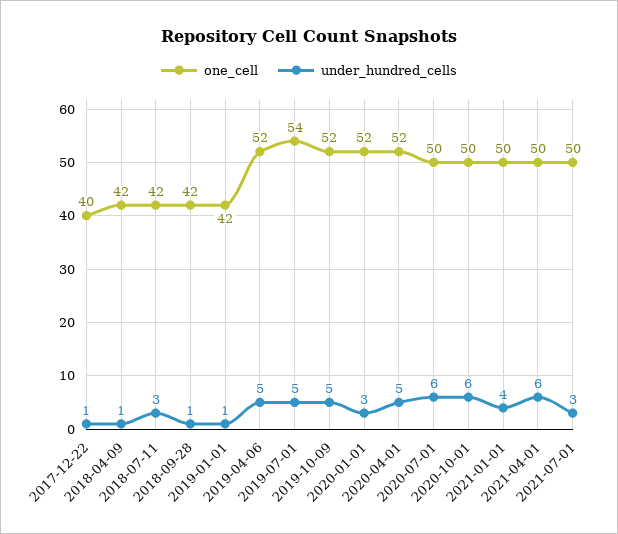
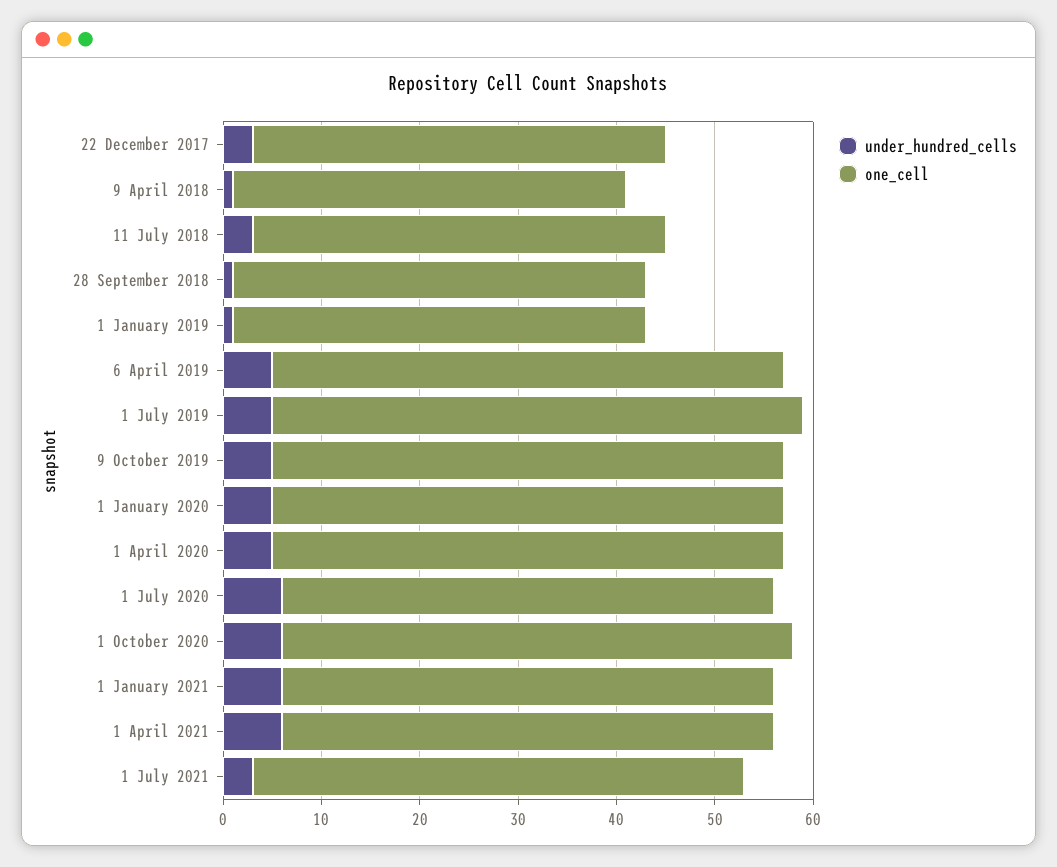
one_cell, 2017-12-22: 40 -> 42
under_hundred_cells, 2017-12-22: 1 -> 3
one_cell, 2018-04-09: 42 -> 40
under_hundred_cells, 2020-01-01: 3 -> 5
one_cell, 2020-10-01: 50 -> 52
under_hundred_cells, 2021-01-01: 4 -> 6

